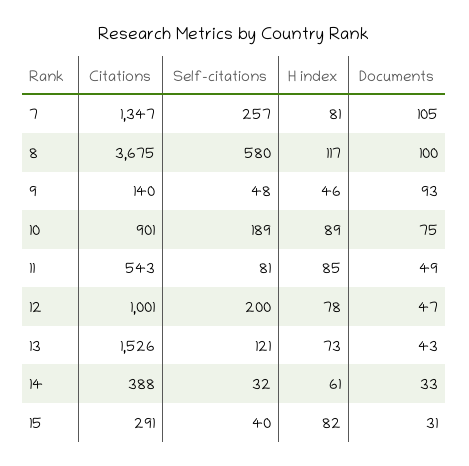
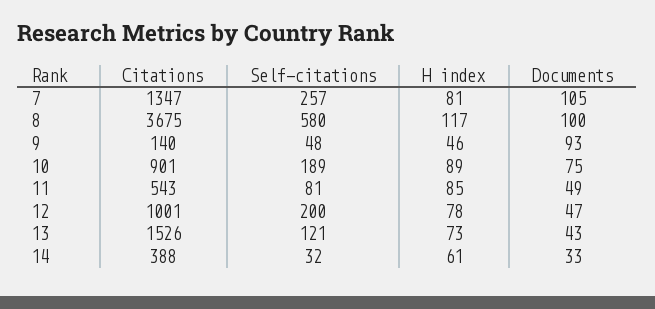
Citations, 15: 291 -> none
Self-citations, 15: 40 -> none
H index, 15: 82 -> none
Documents, 15: 31 -> none

